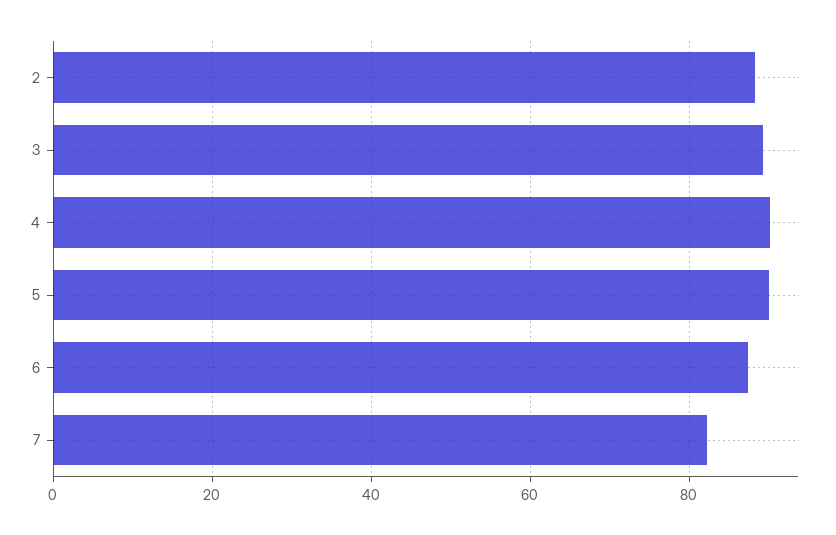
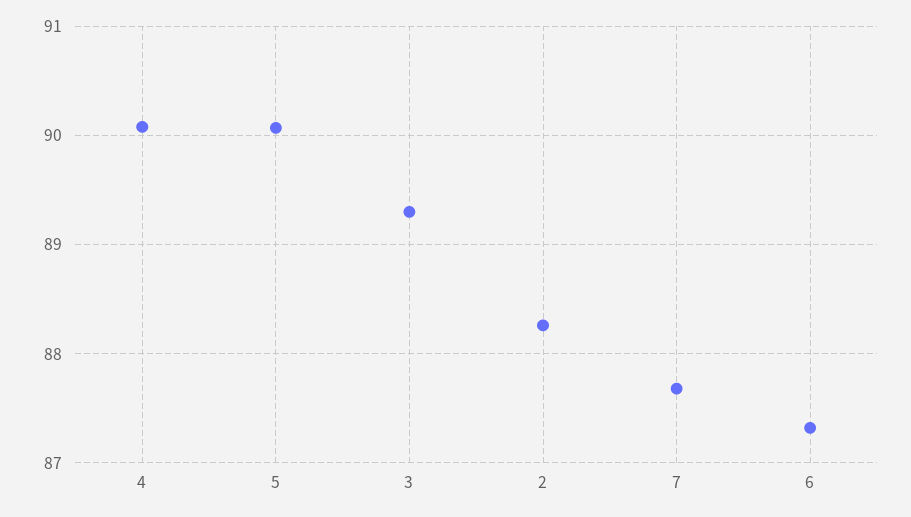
7: 82 -> 87.7

